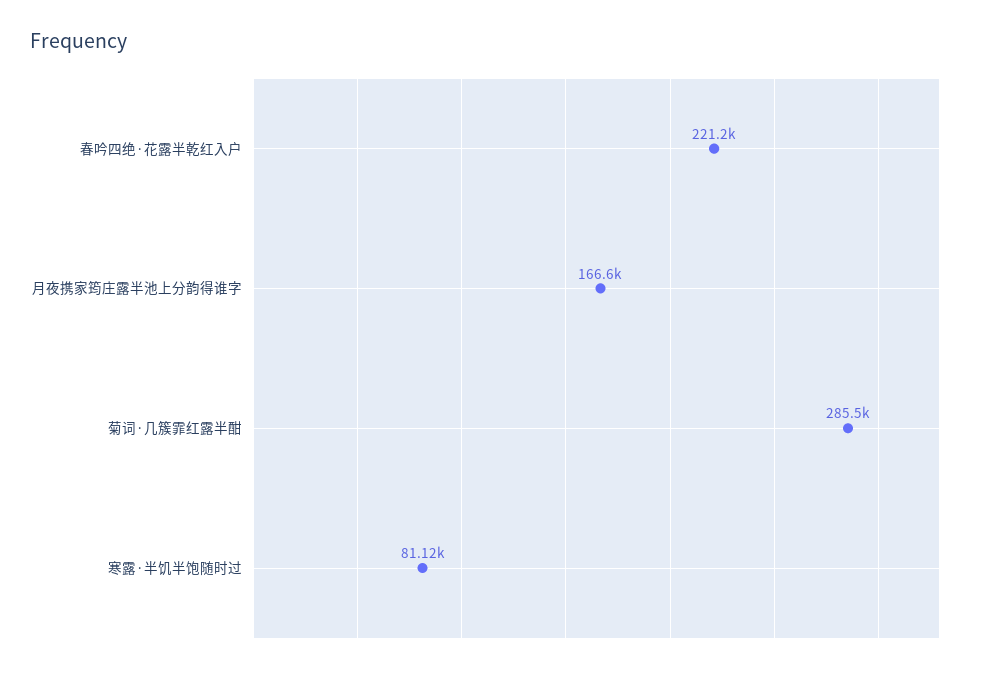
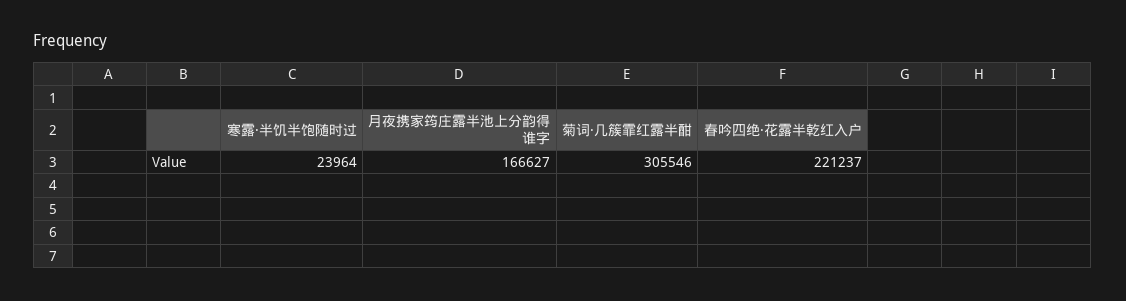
菊词·几簇霏红露半酣: 285500 -> 305546
寒露·半饥半饱随时过: 81120 -> 23964

